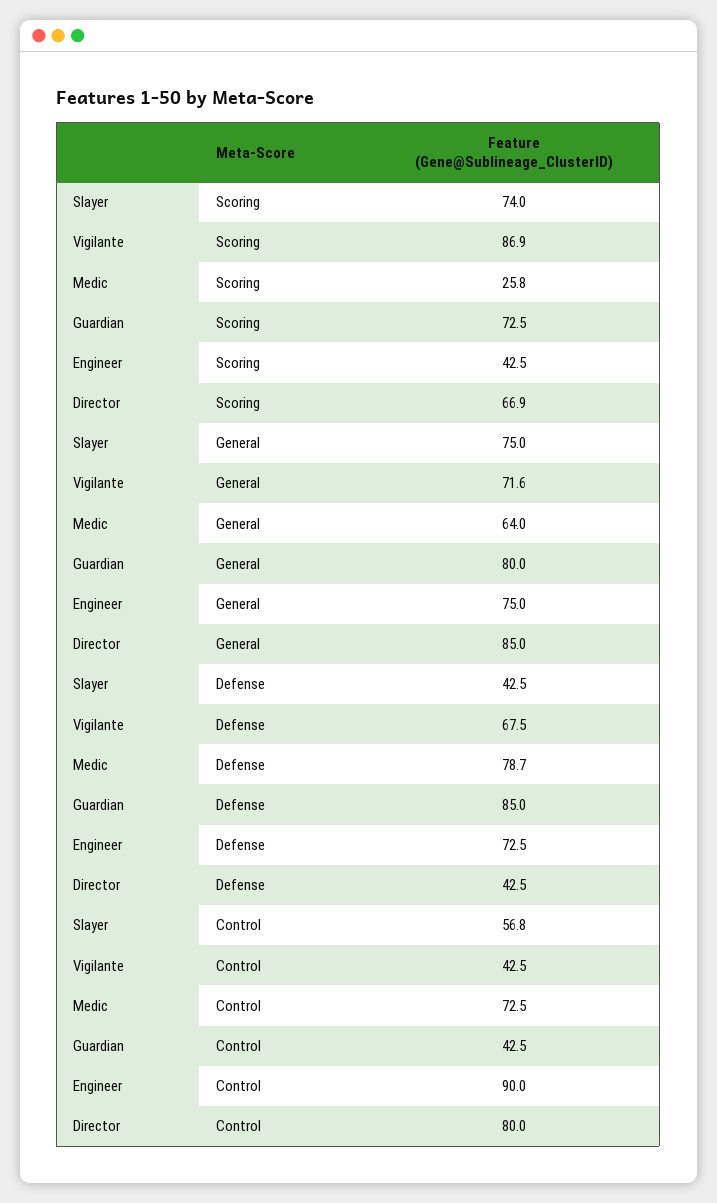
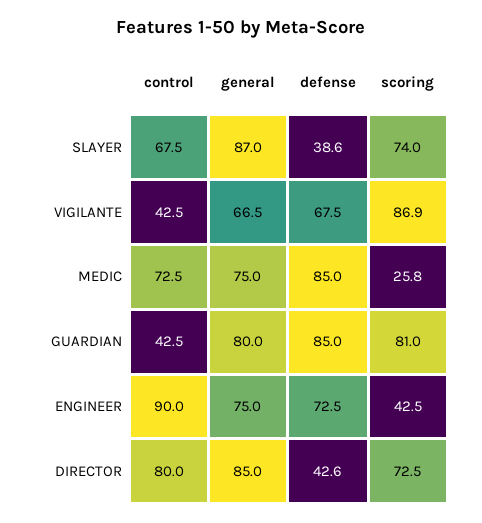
Guardian, Scoring: 72.5 -> 81
Director, Scoring: 66.9 -> 72.5
Slayer, General: 75 -> 87
Vigilante, General: 71.6 -> 66.5
Medic, General: 64 -> 75
Slayer, Defense: 42.5 -> 38.6
Medic, Defense: 78.7 -> 85
Director, Defense: 42.5 -> 42.6
Slayer, Control: 56.8 -> 67.5

